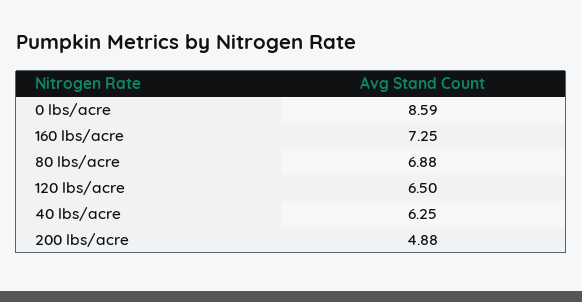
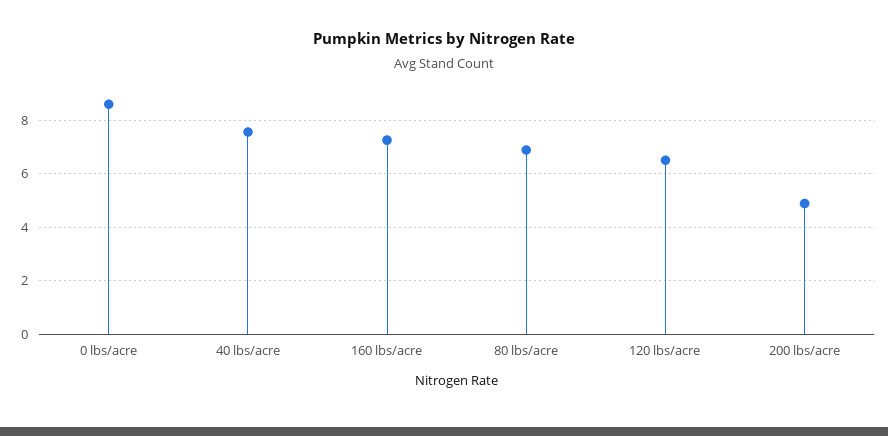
40 lbs/acre: 6.25 -> 7.5

